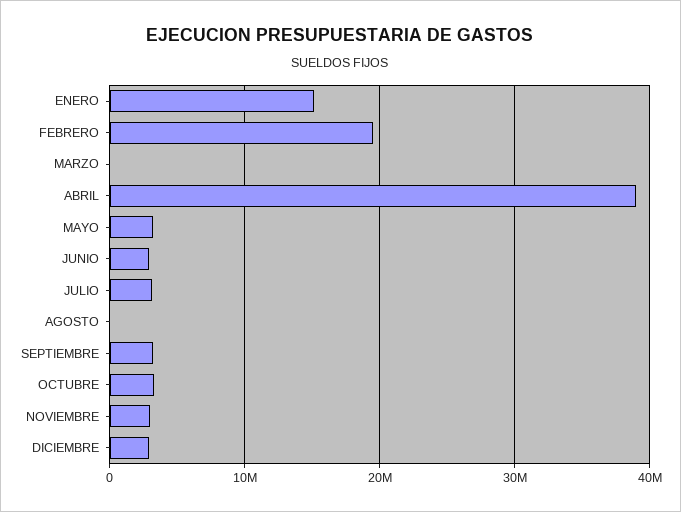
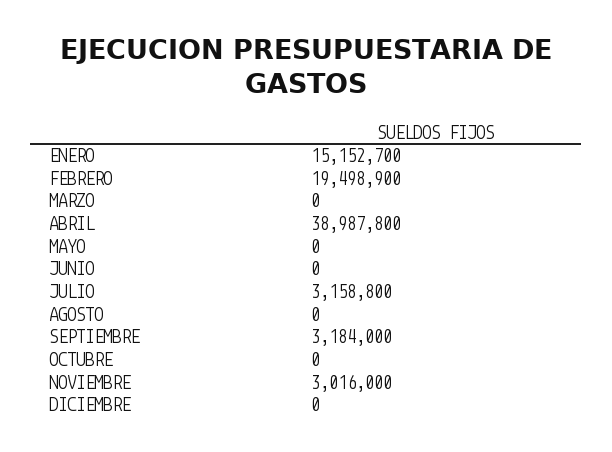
MAYO: 3000000 -> 0
JUNIO: 3000000 -> 0
OCTUBRE: 3000000 -> 0
DICIEMBRE: 3000000 -> 0

